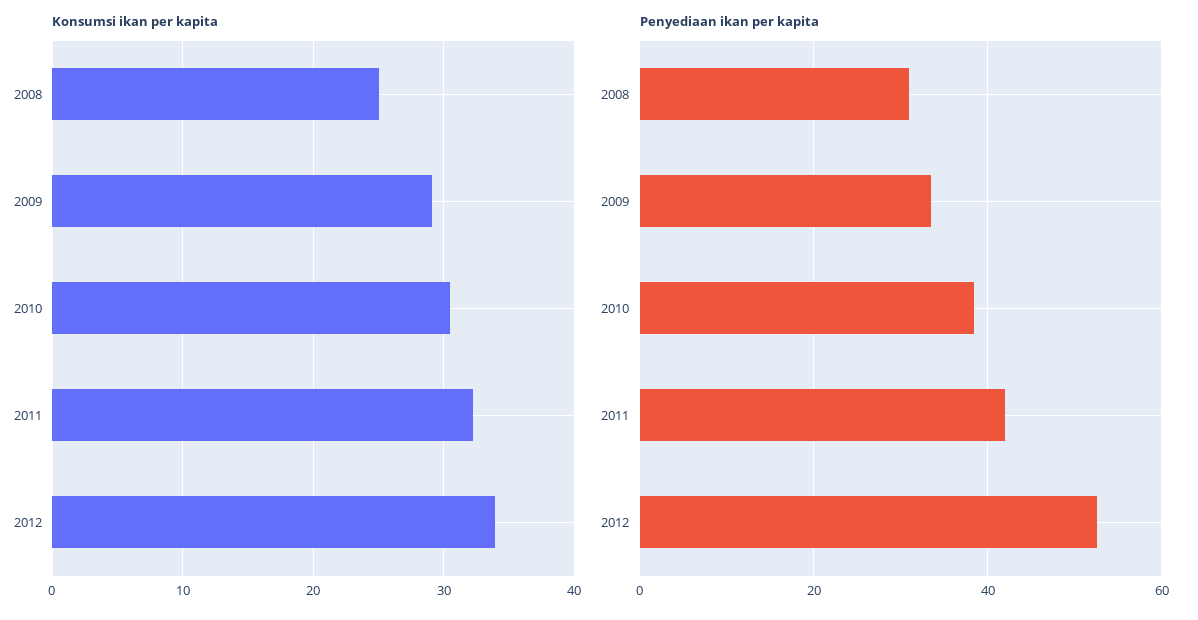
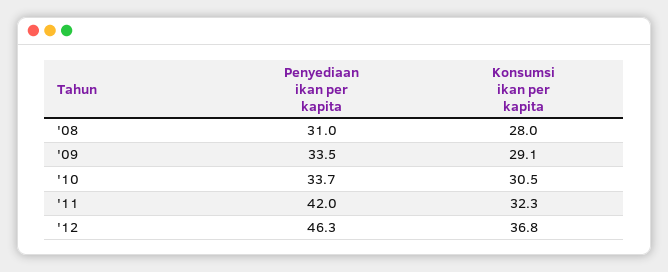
Konsumsi ikan per kapita, 2008: 25 -> 28
Konsumsi ikan per kapita, 2012: 34 -> 36.8
Penyediaan ikan per kapita, 2010: 38 -> 33.7
Penyediaan ikan per kapita, 2012: 52 -> 46.3

